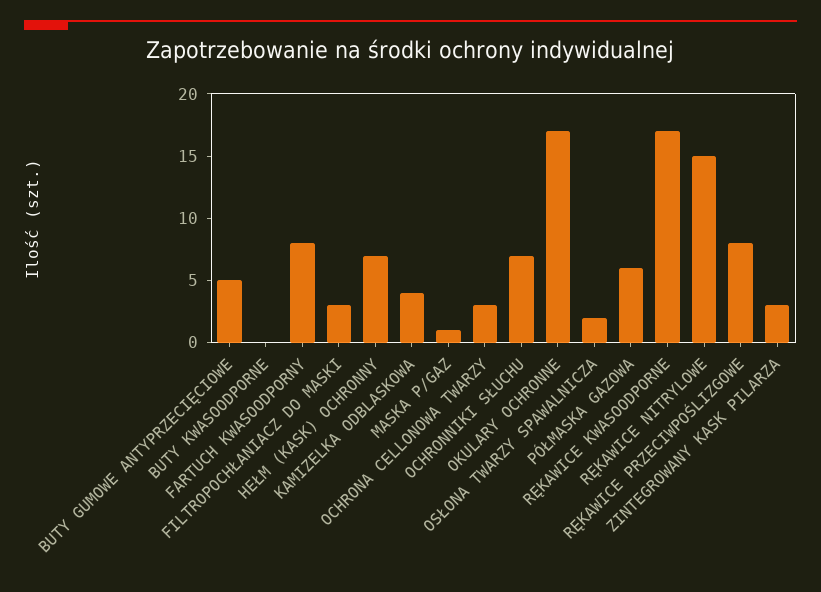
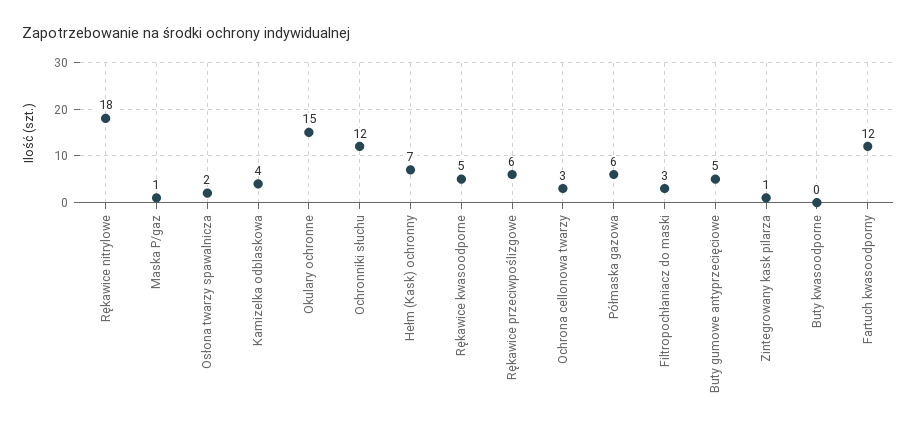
FARTUCH KWASOODPORNY: 8 -> 12
OCHRONNIKI SŁUCHU: 7 -> 12
OKULARY OCHRONNE: 17 -> 15
RĘKAWICE KWASOODPORNE: 17 -> 5
RĘKAWICE NITRYLOWE: 15 -> 18
RĘKAWICE PRZECIWPOŚLIZGOWE: 8 -> 6
ZINTEGROWANY KASK PILARZA: 3 -> 1

